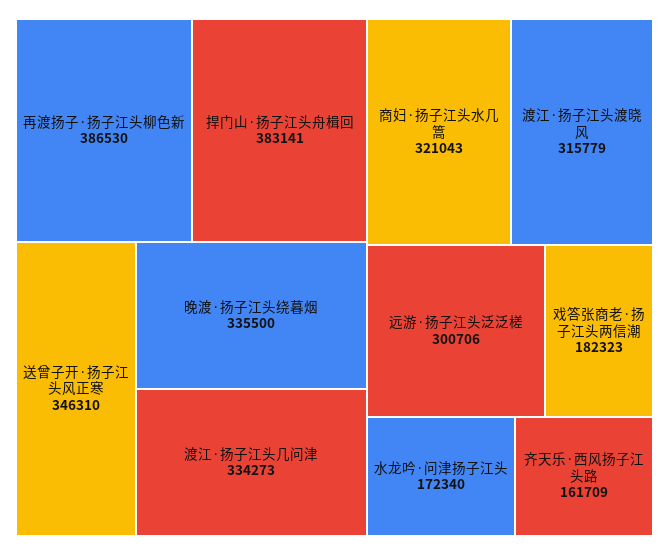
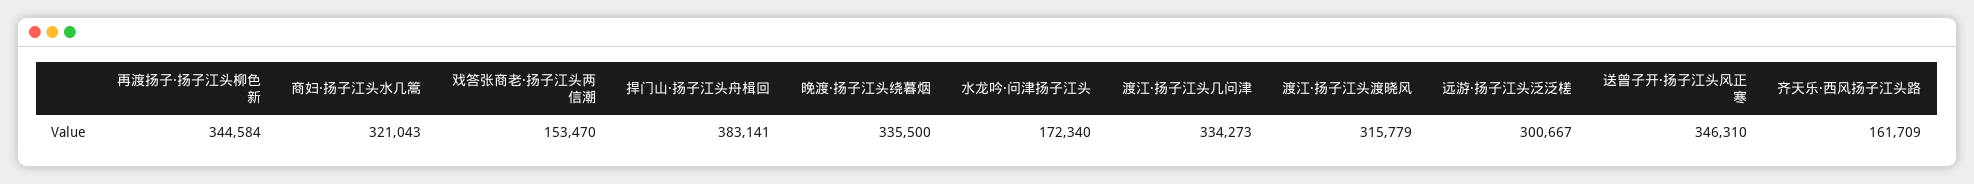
再渡扬子·扬子江头柳色新: 386530 -> 344584
远游·扬子江头泛泛槎: 300706 -> 300667
戏答张商老·扬子江头两信潮: 182323 -> 153470

